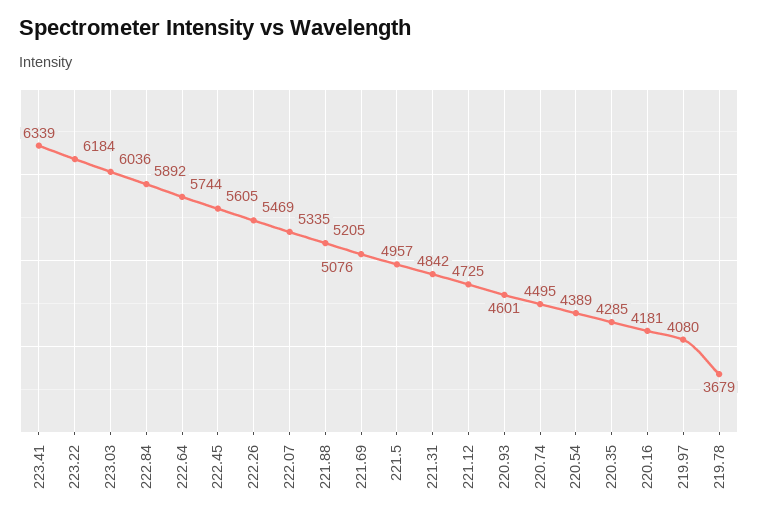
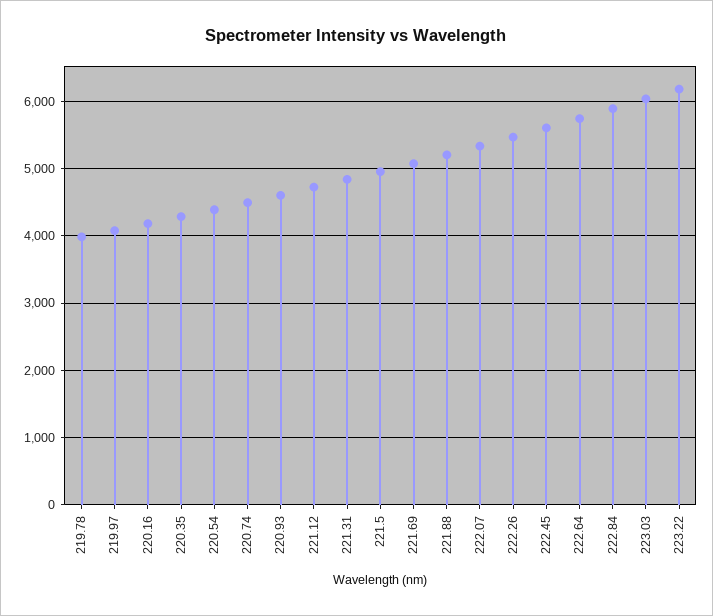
223.41: 6339 -> none
219.78: 3679 -> 4000

